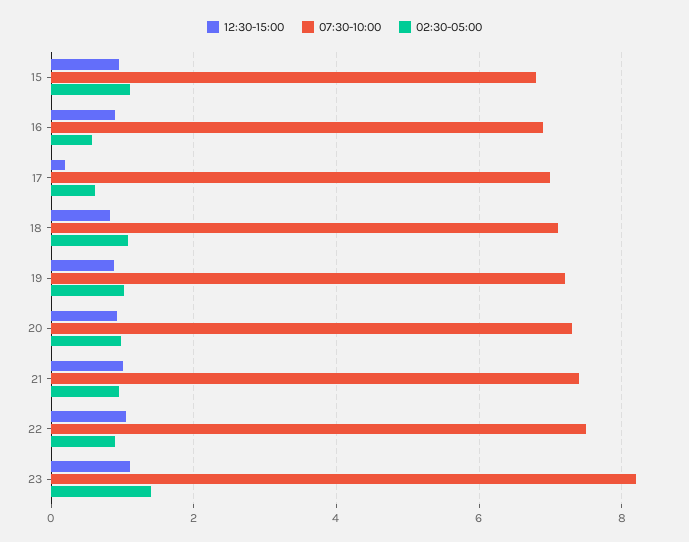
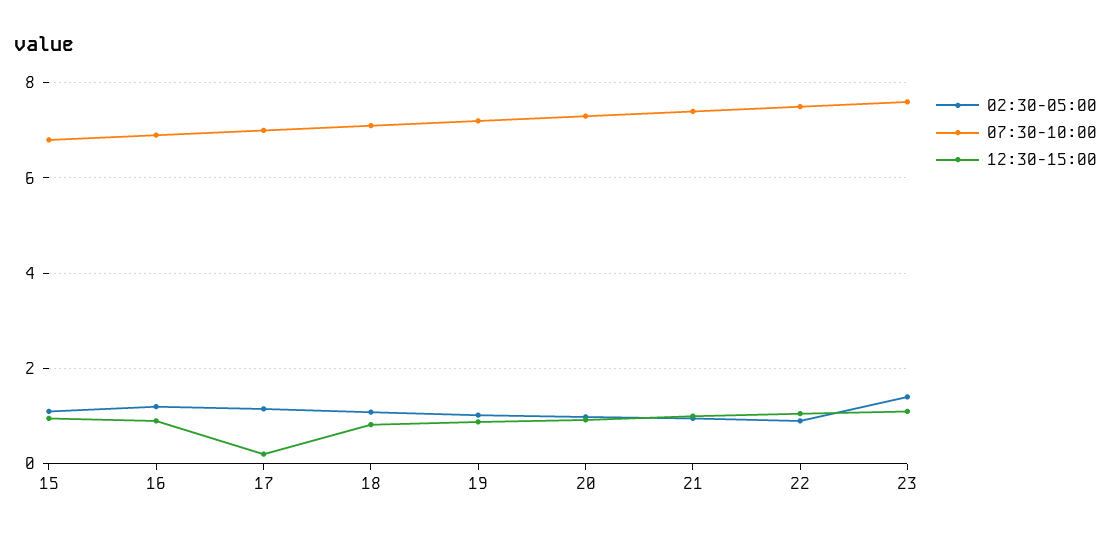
02:30-05:00, 16: 0.6 -> 1.2
02:30-05:00, 17: 0.6 -> 1.2
07:30-10:00, 23: 8.2 -> 7.6

